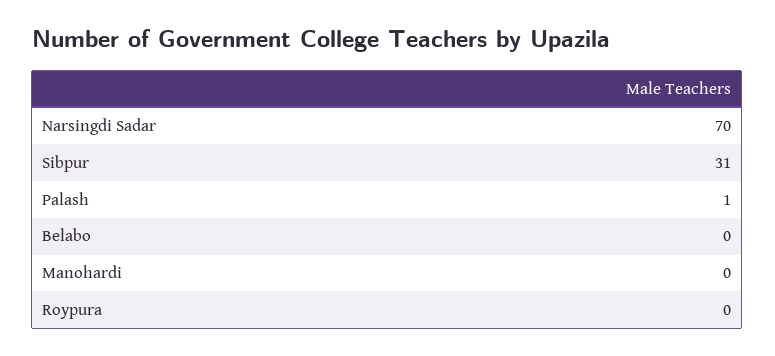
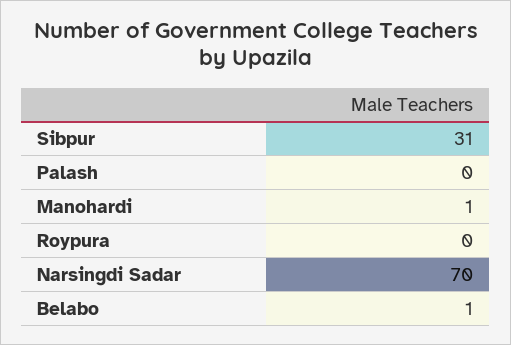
Palash: 1 -> 0
Belabo: 0 -> 1
Manohardi: 0 -> 1

